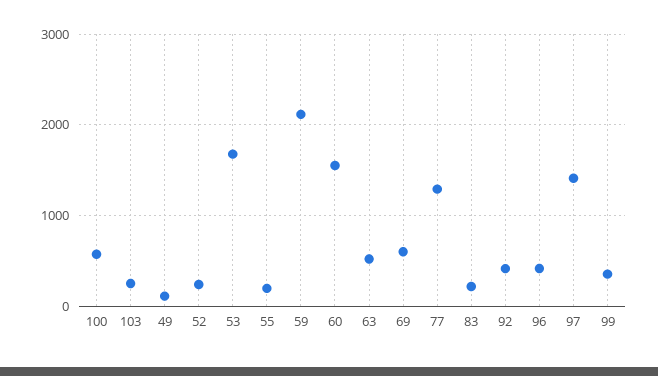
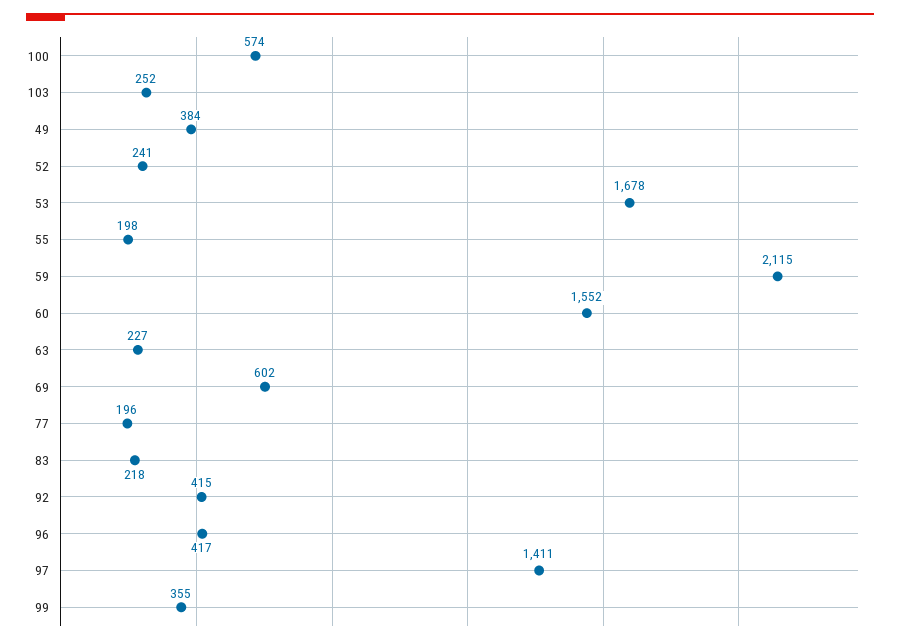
49: 100 -> 384
63: 500 -> 227
77: 1300 -> 196

